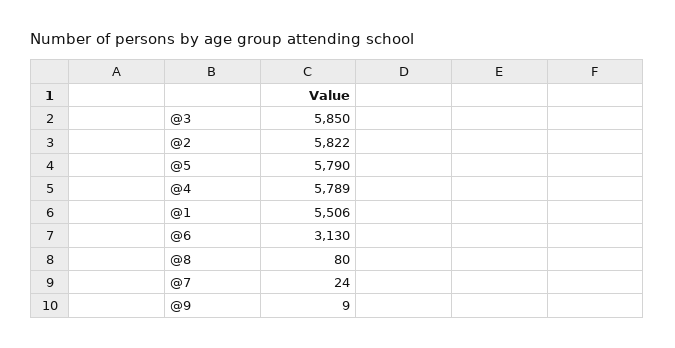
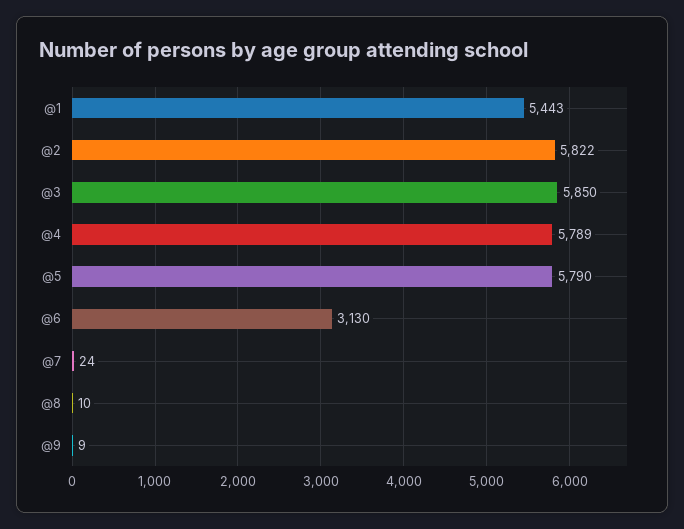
@1: 5506 -> 5443
@8: 80 -> 10

